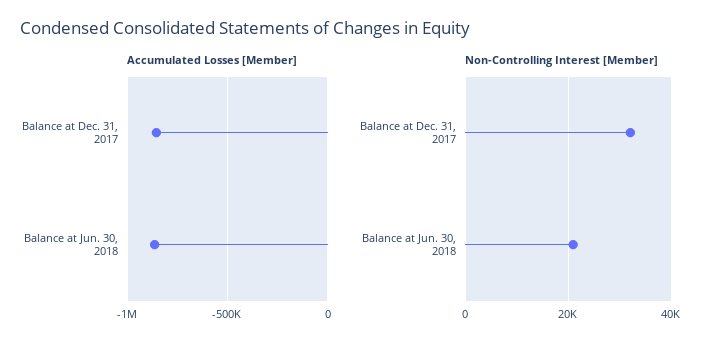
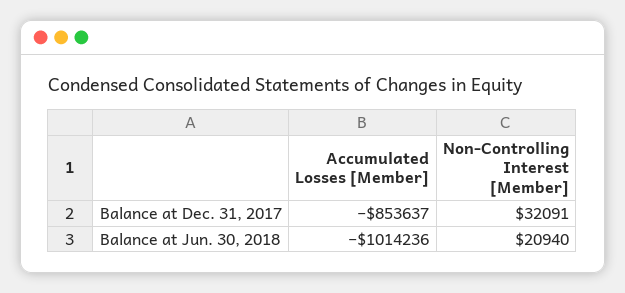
Accumulated Losses [Member], Balance at Jun. 30, 2018: -850000 -> -1014236

